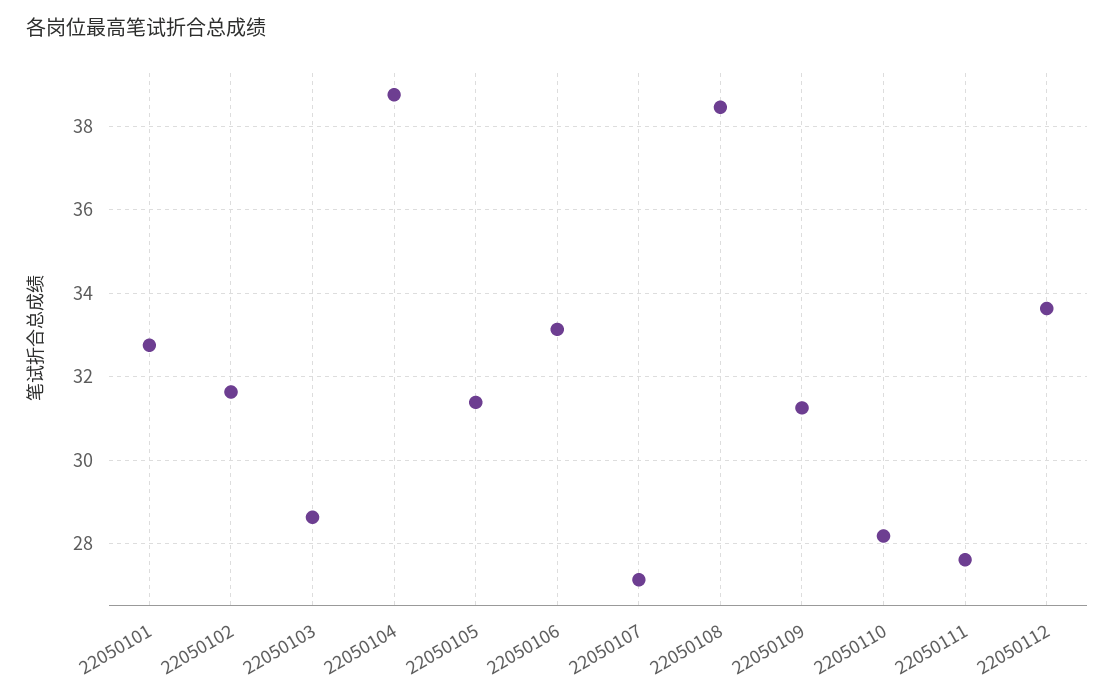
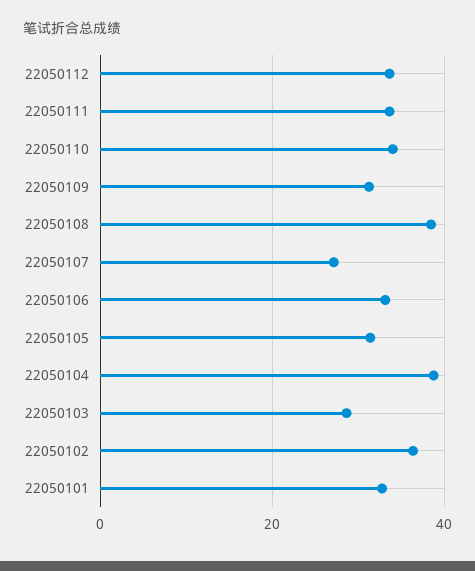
22050102: 31.6 -> 36
22050110: 28.2 -> 34
22050111: 27.6 -> 34

